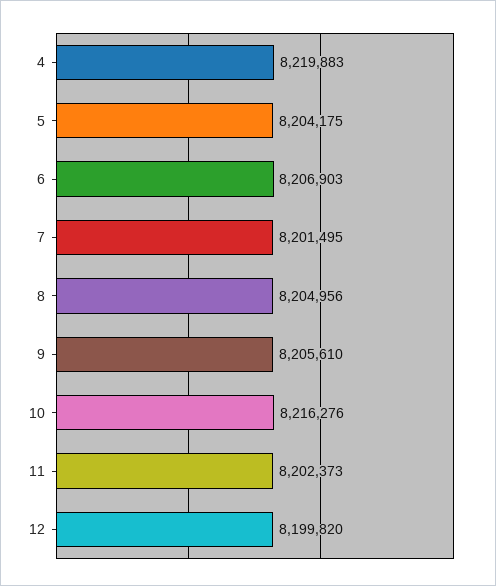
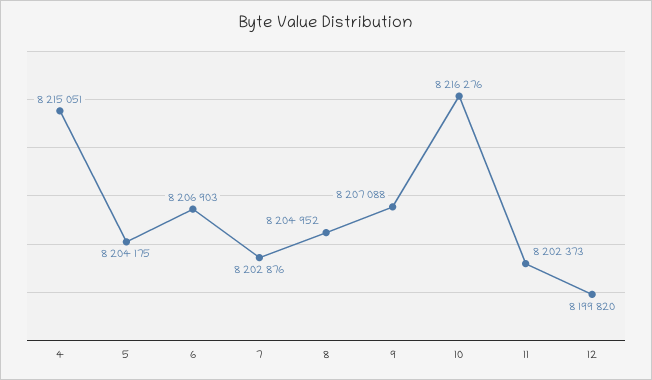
4: 8219883 -> 8215051
7: 8201495 -> 8202876
8: 8204956 -> 8204952
9: 8205610 -> 8207088

